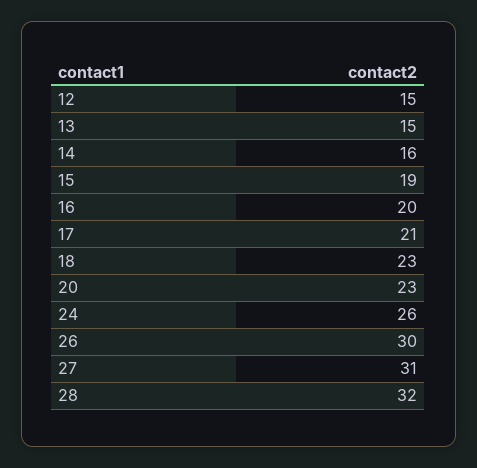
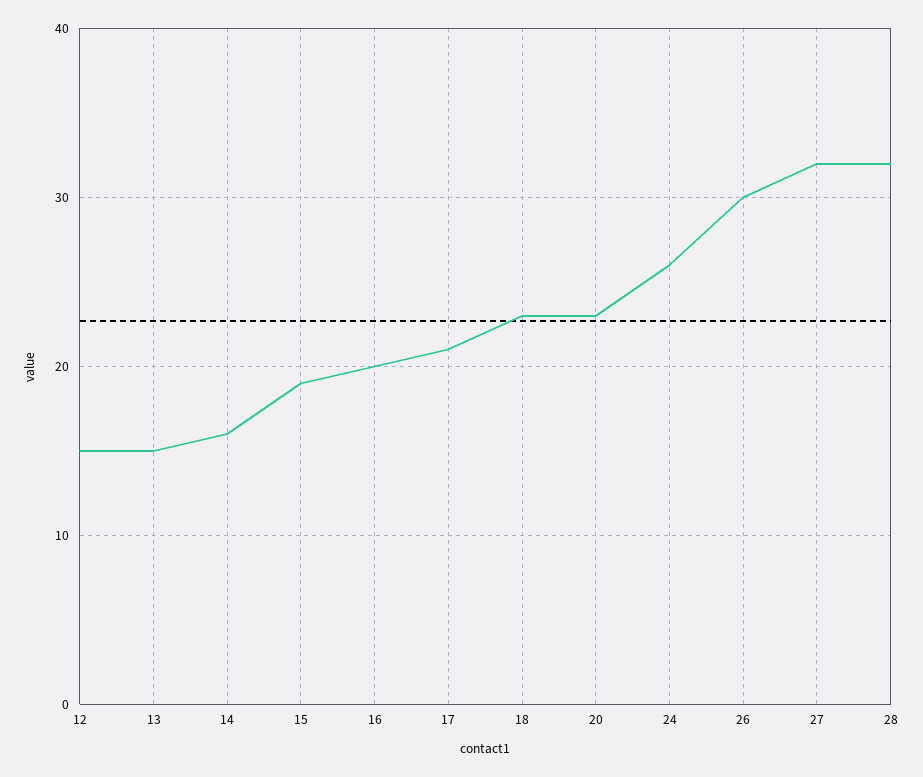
27: 31 -> 32

